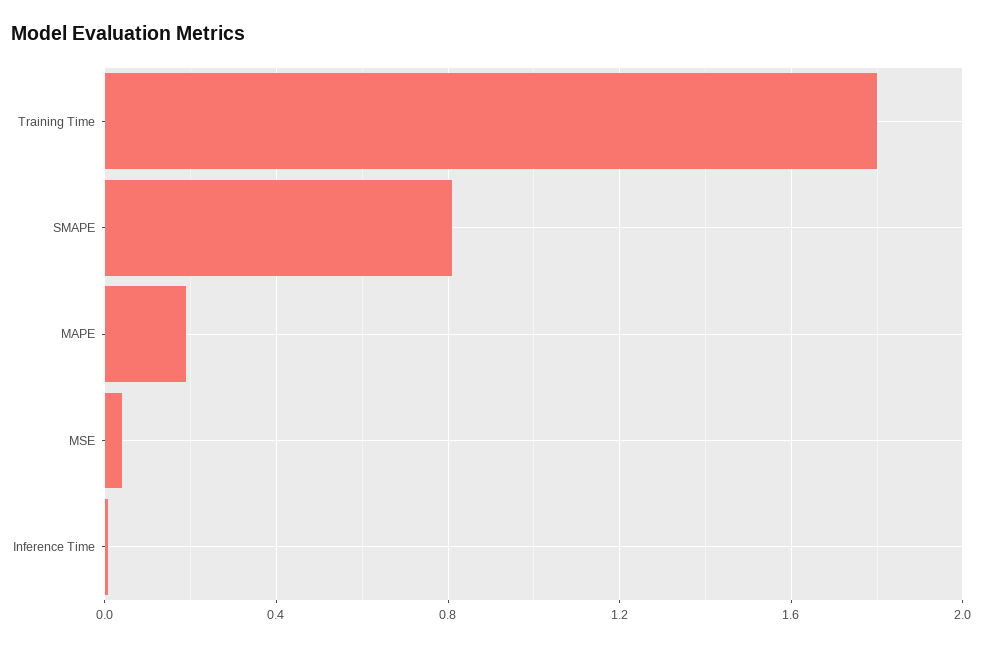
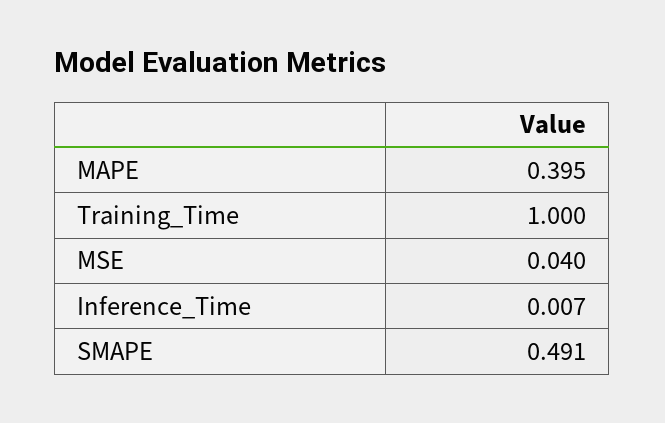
Training Time: 1.8 -> 1
SMAPE: 0.8 -> 0.491
MAPE: 0.2 -> 0.395

